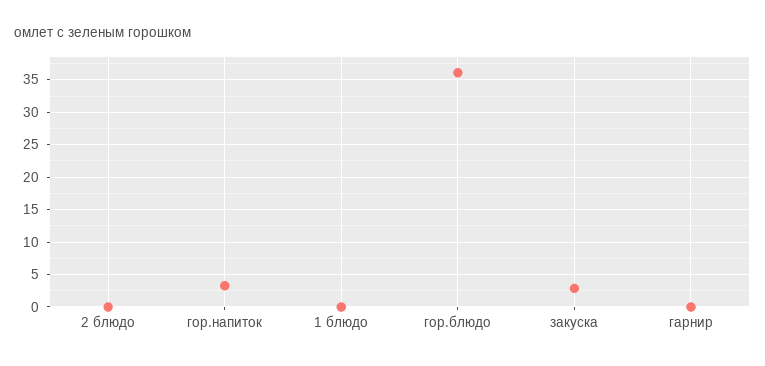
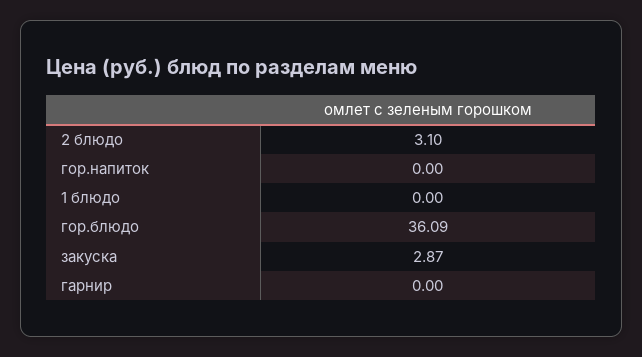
2 блюдо: 0 -> 3.1
гор.напиток: 3 -> 0

